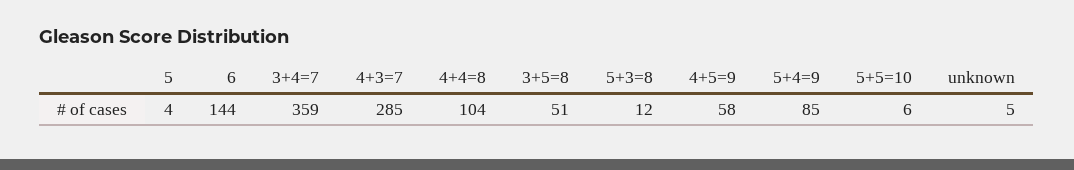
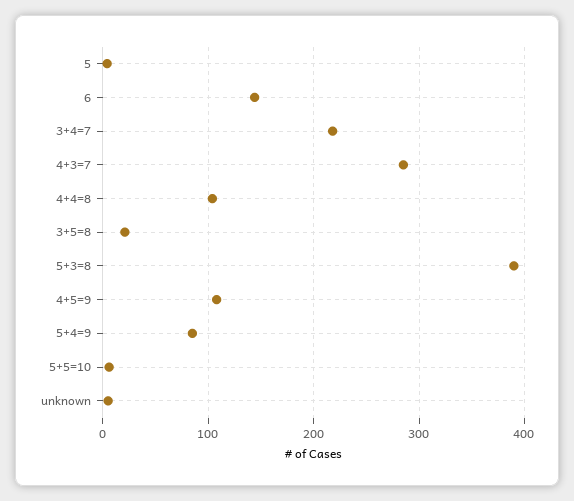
3+4=7: 359 -> 220
3+5=8: 51 -> 20
5+3=8: 12 -> 390
4+5=9: 58 -> 110

